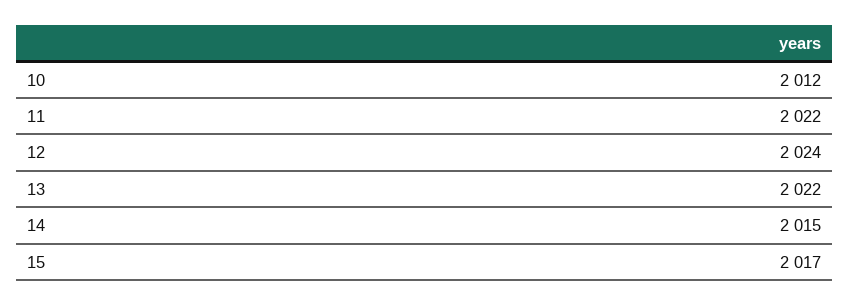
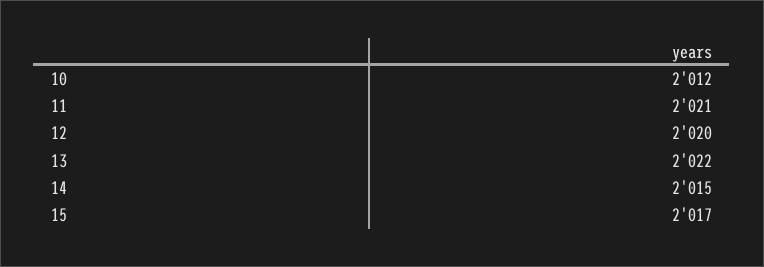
11: 2022 -> 2021
12: 2024 -> 2020

